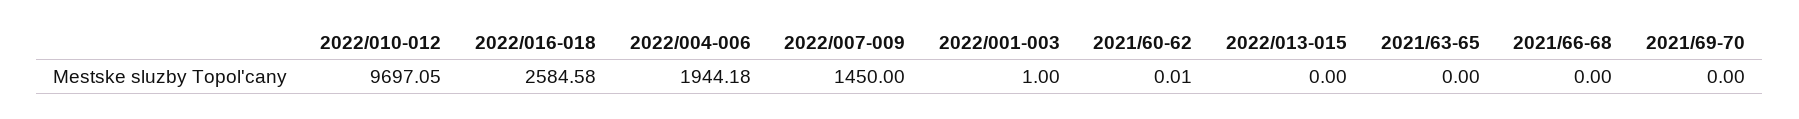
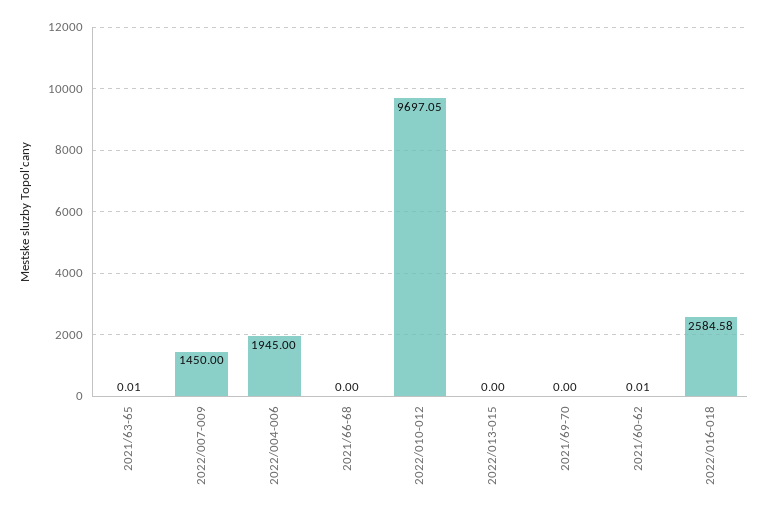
2022/004-006: 1944.18 -> 1945
2022/001-003: 1 -> none
2021/63-65: 0 -> 0.01

